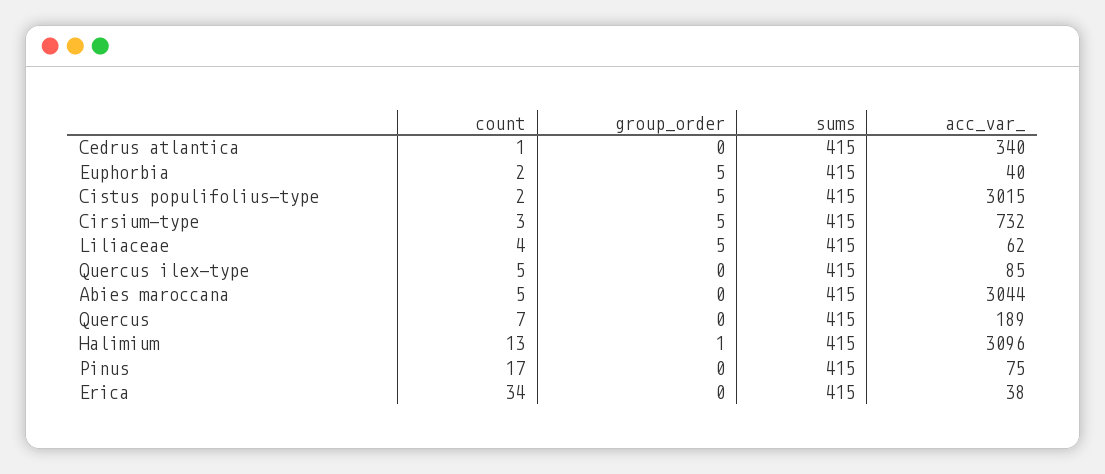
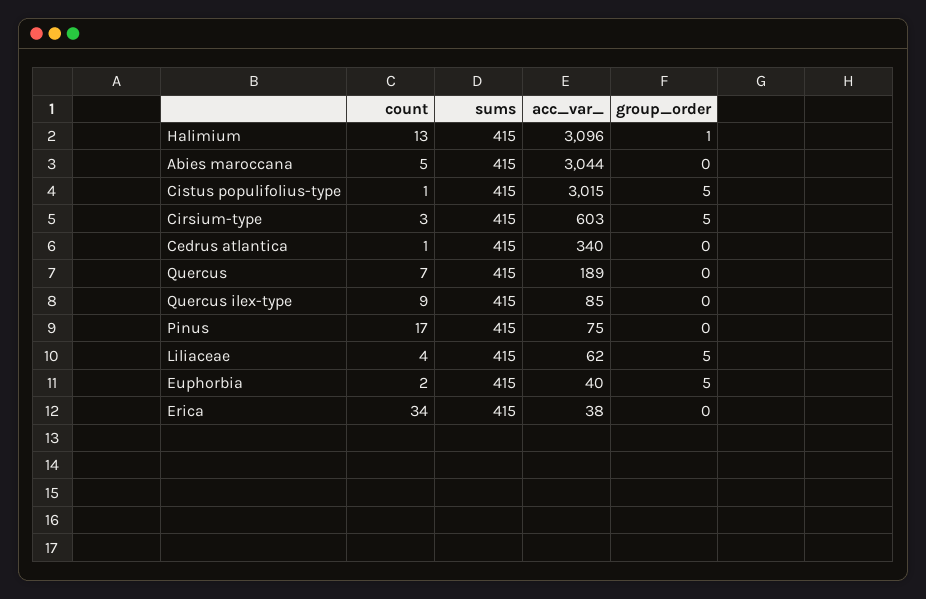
count, Cistus populifolius-type: 2 -> 1
acc_var_, Cirsium-type: 732 -> 603
count, Quercus ilex-type: 5 -> 9

